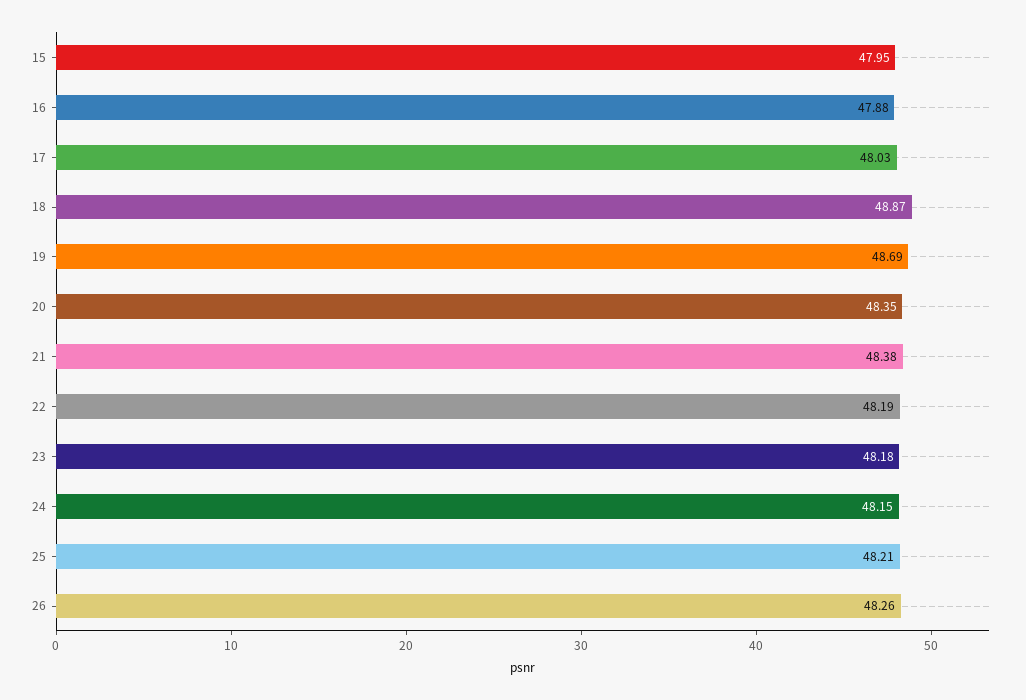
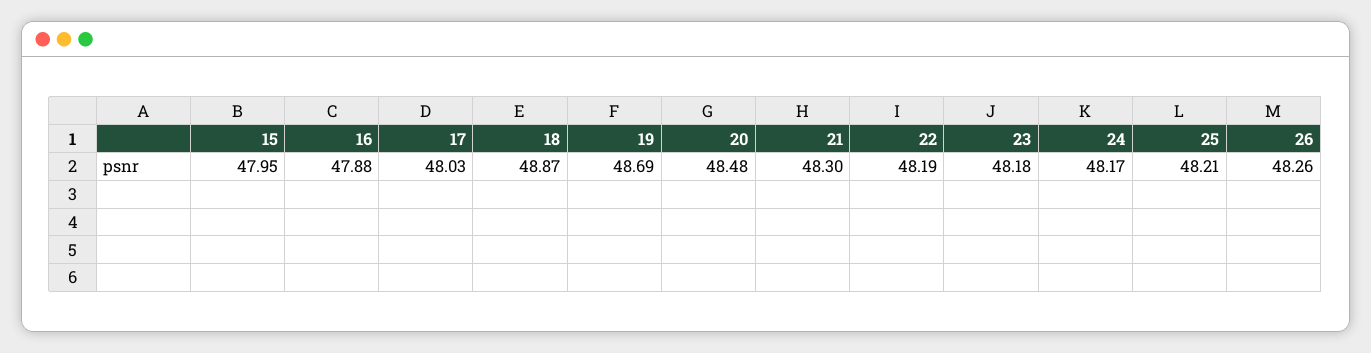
20: 48.35 -> 48.48
21: 48.38 -> 48.3
24: 48.15 -> 48.17

